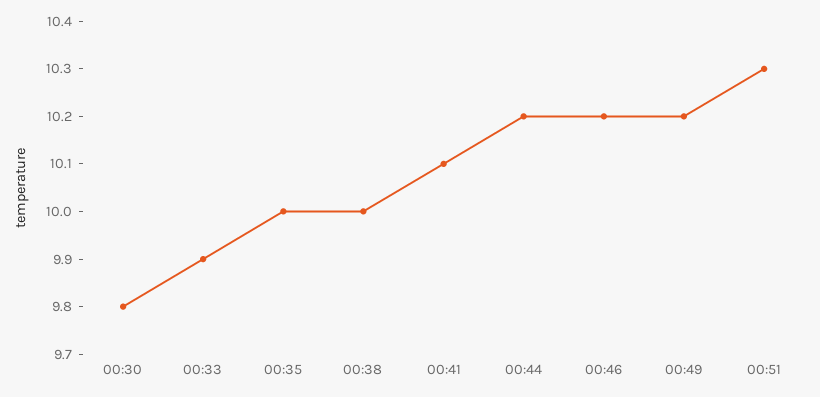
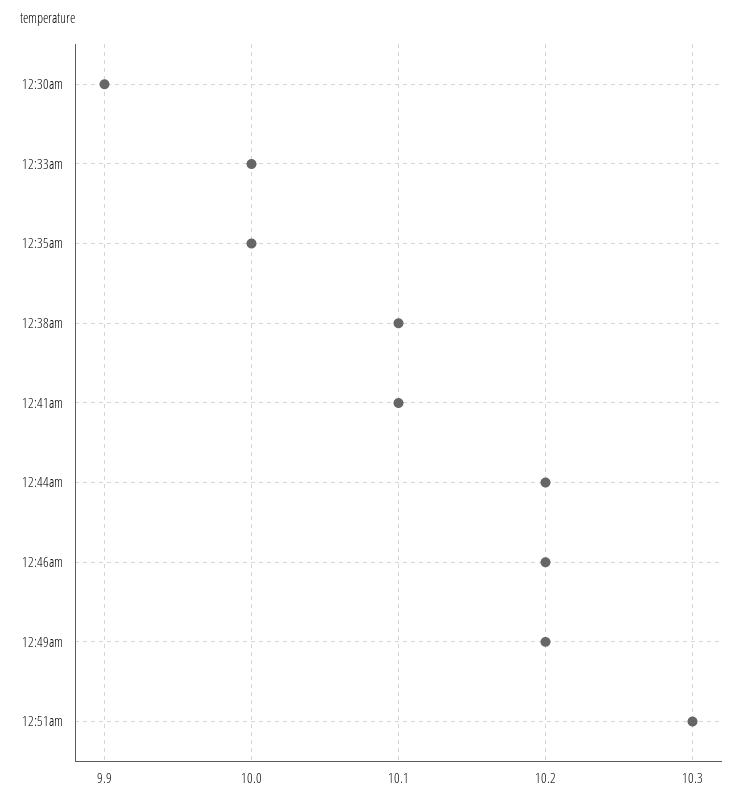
00:30: 9.8 -> 9.9
00:33: 9.9 -> 10
00:38: 10 -> 10.1

